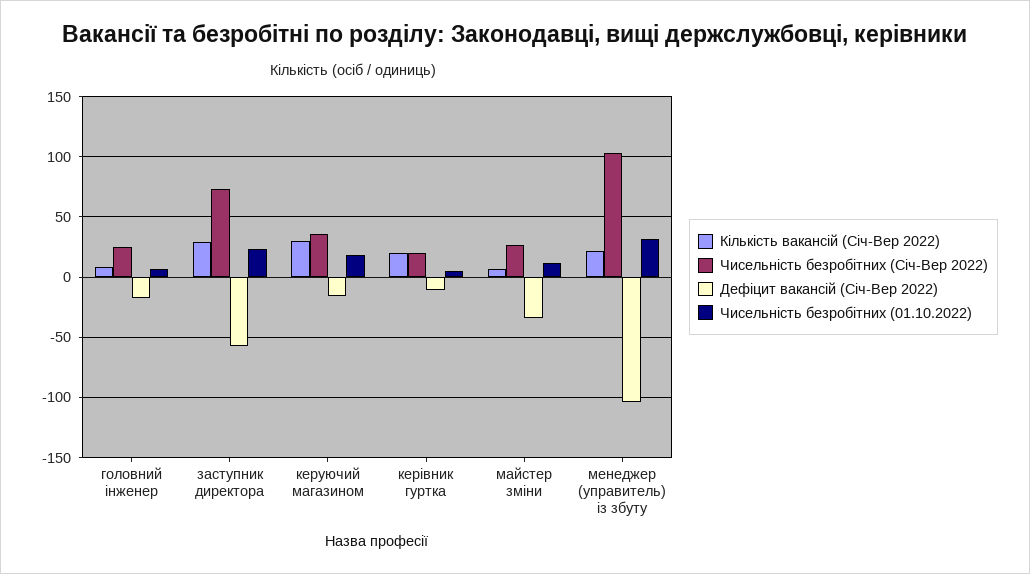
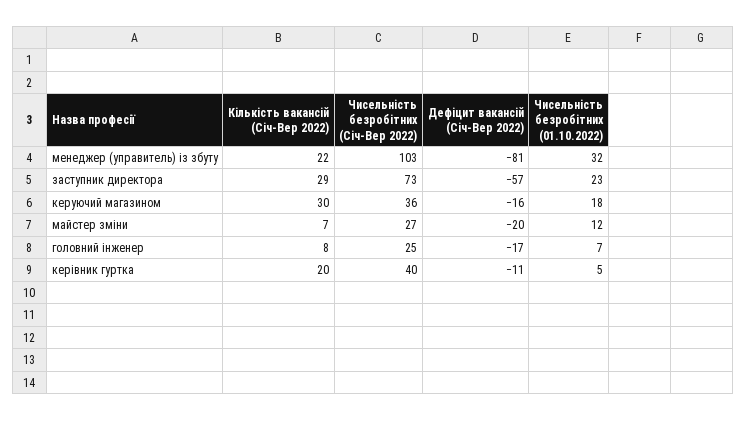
Чисельність безробітних (Січ-Вер 2022), керівник гуртка: 20 -> 40
Дефіцит вакансій (Січ-Вер 2022), майстер зміни: -35 -> -20
Дефіцит вакансій (Січ-Вер 2022), менеджер (управитель) із збуту: -105 -> -81

